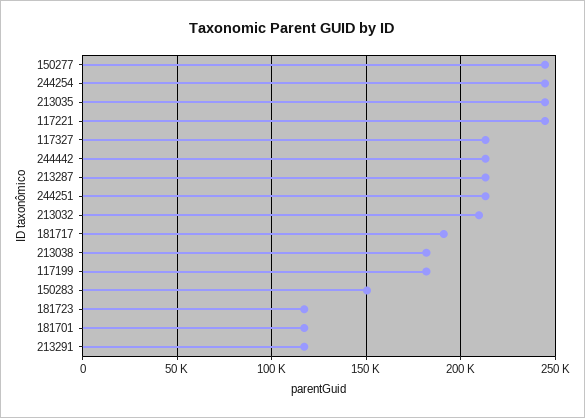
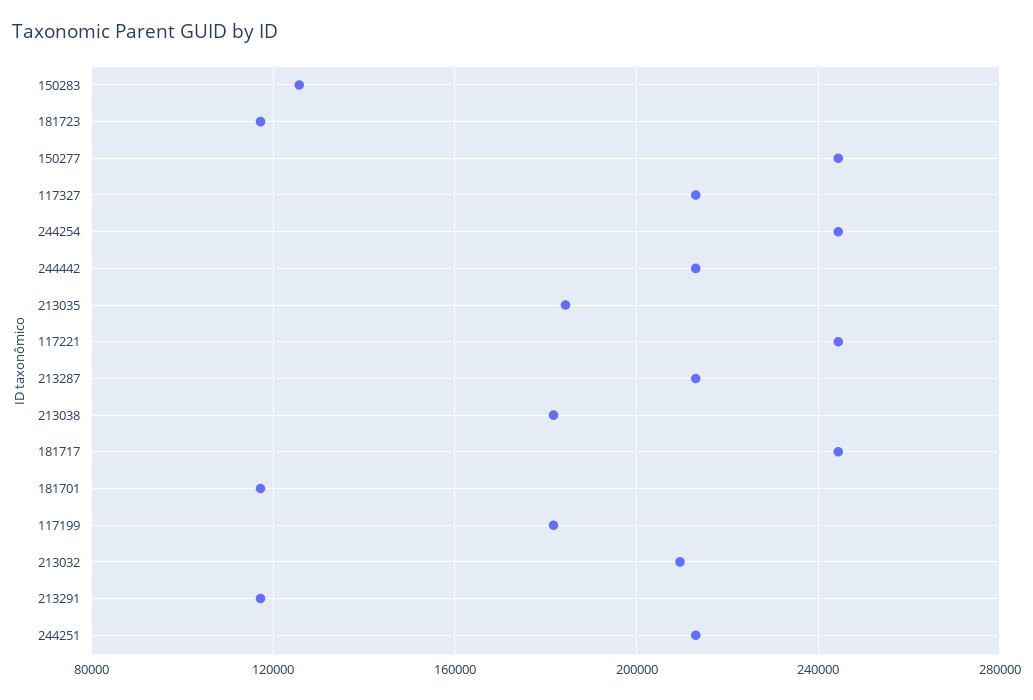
213035: 245000 -> 185000
181717: 190000 -> 245000
150283: 150000 -> 125000

